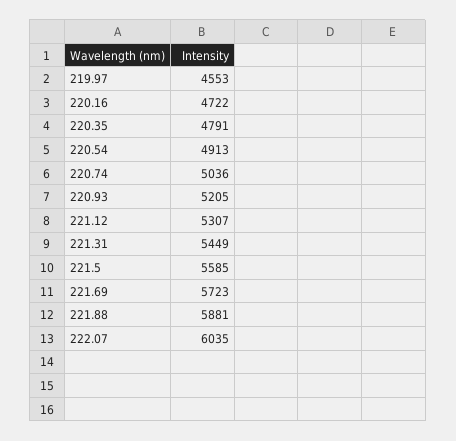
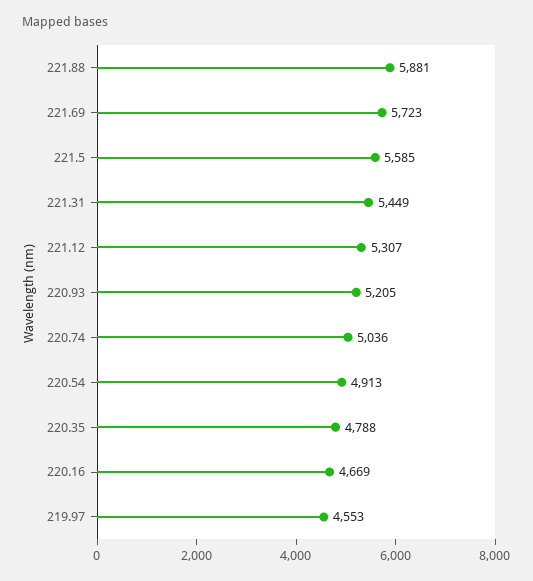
220.16: 4722 -> 4669
220.35: 4791 -> 4788
222.07: 6035 -> none

